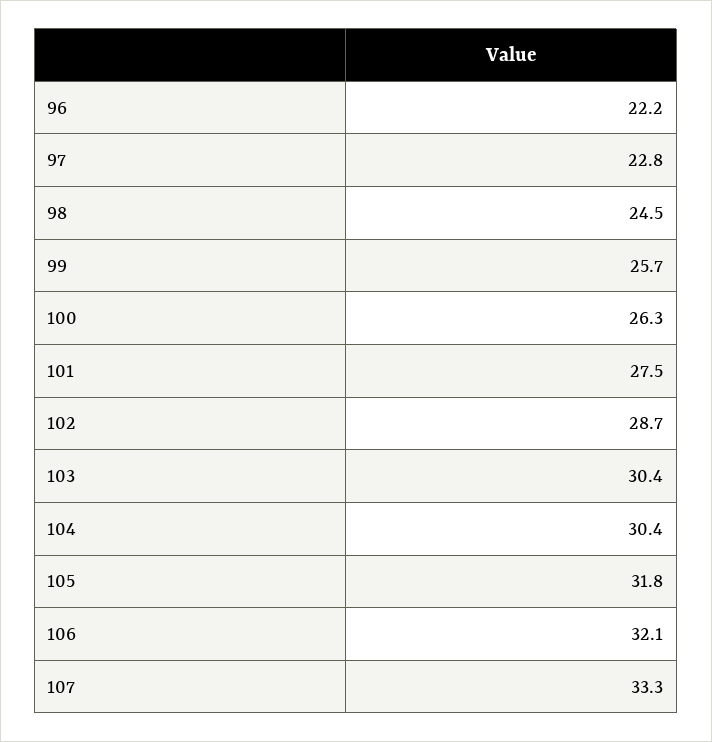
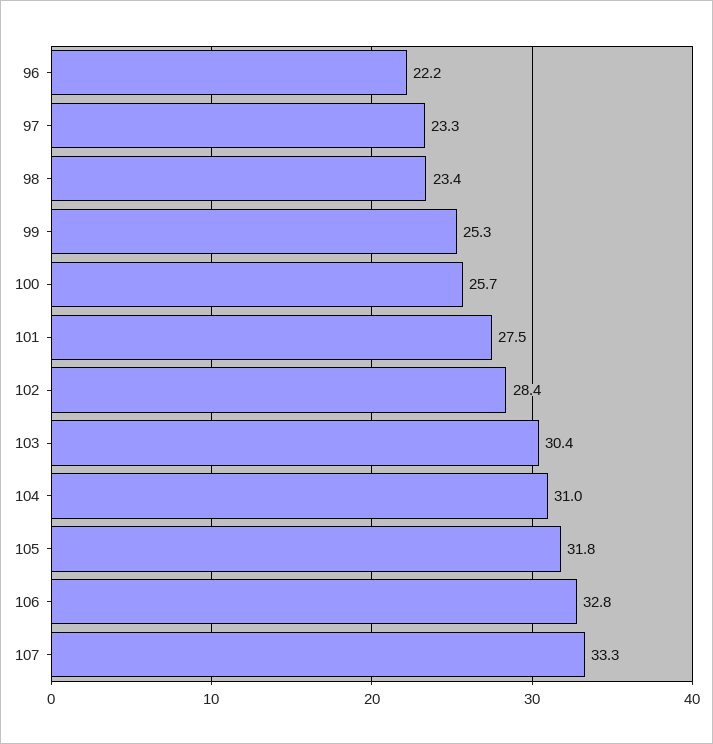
97: 22.8 -> 23.3
98: 24.5 -> 23.4
99: 25.7 -> 25.3
100: 26.3 -> 25.7
102: 28.7 -> 28.4
104: 30.4 -> 31
106: 32.1 -> 32.8

